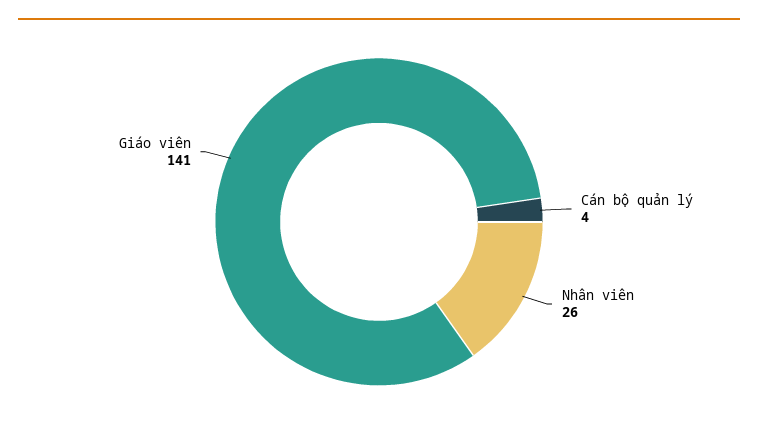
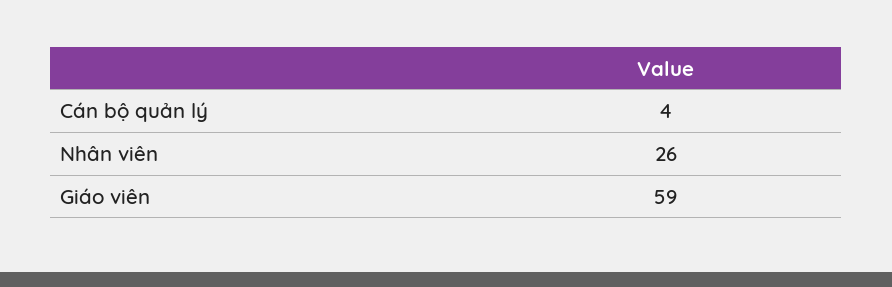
Giáo viên: 141 -> 59

